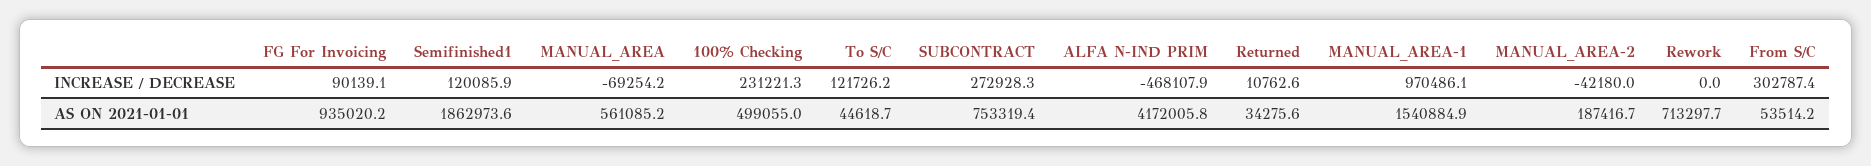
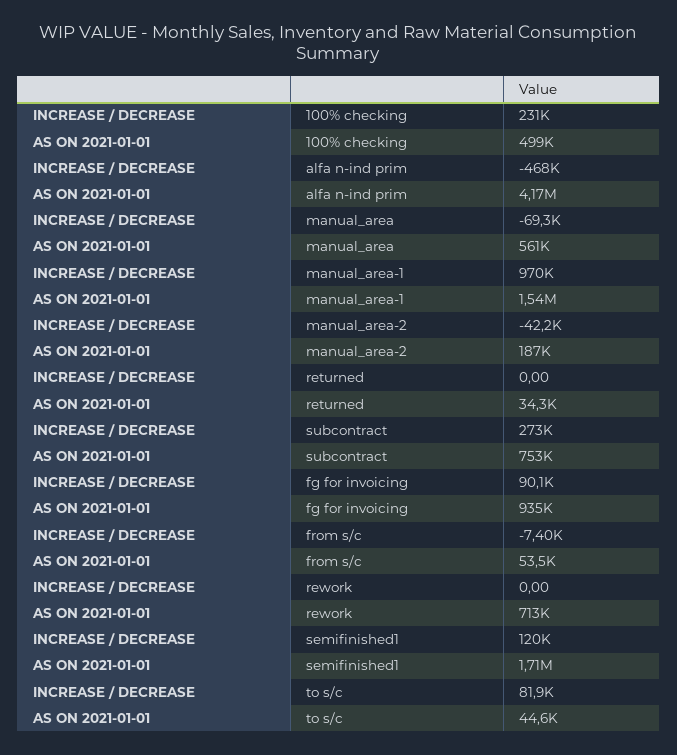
To S/C, INCREASE / DECREASE: 121726.2 -> 81900
Returned, INCREASE / DECREASE: 10762.6 -> 0
From S/C, INCREASE / DECREASE: 302787.4 -> -7400
Semifinished1, AS ON 2021-01-01: 1862973.6 -> 1710000

